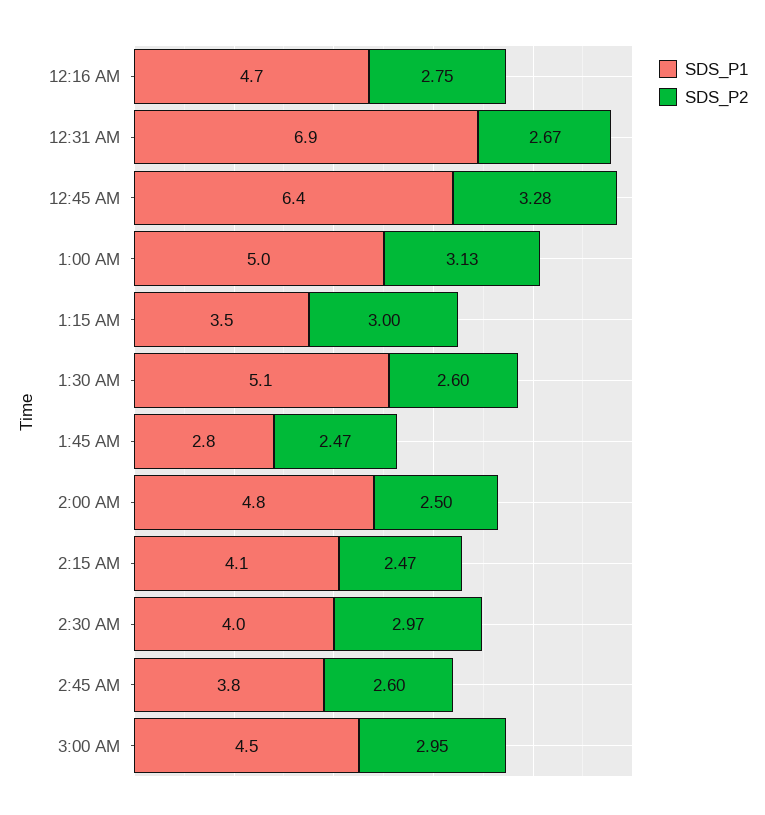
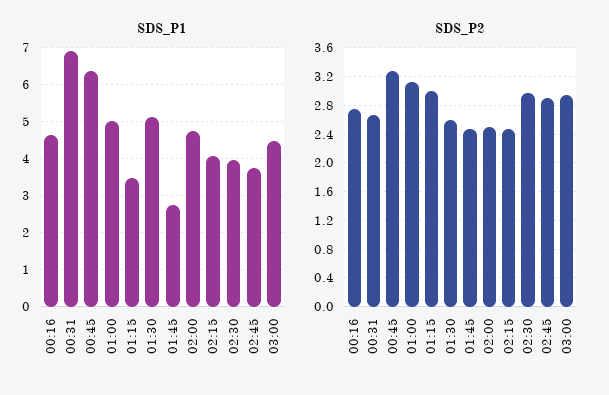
SDS_P2, 2:45 AM: 2.6 -> 2.9

